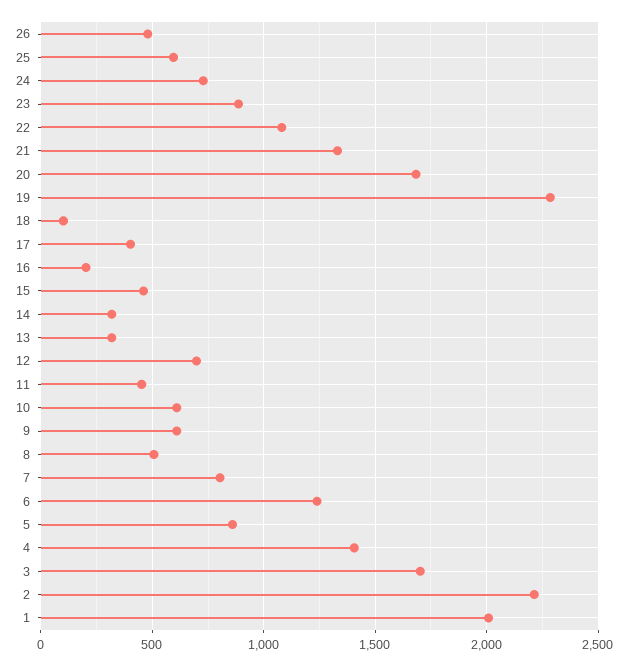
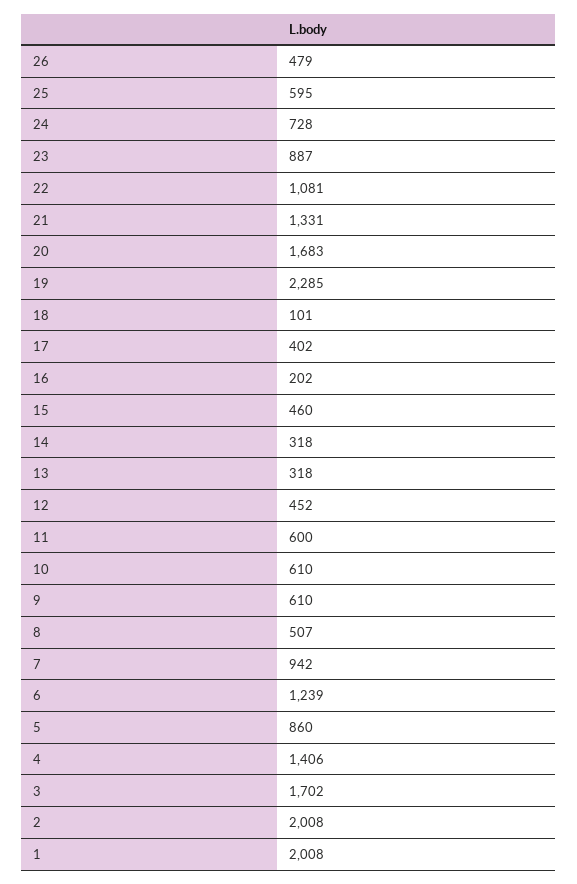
12: 700 -> 452
11: 450 -> 600
7: 800 -> 942
2: 2200 -> 2008

